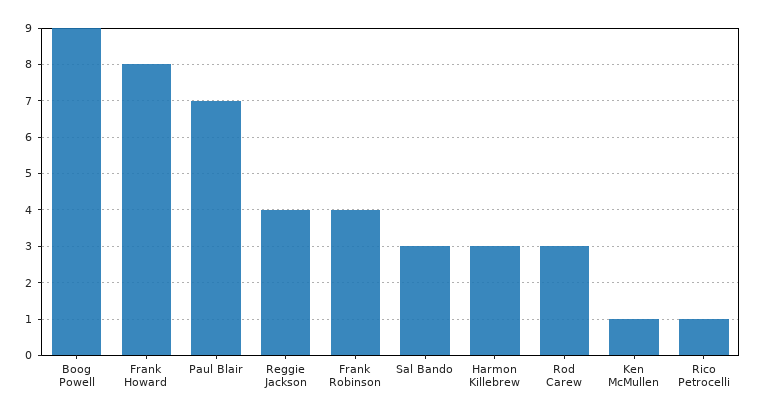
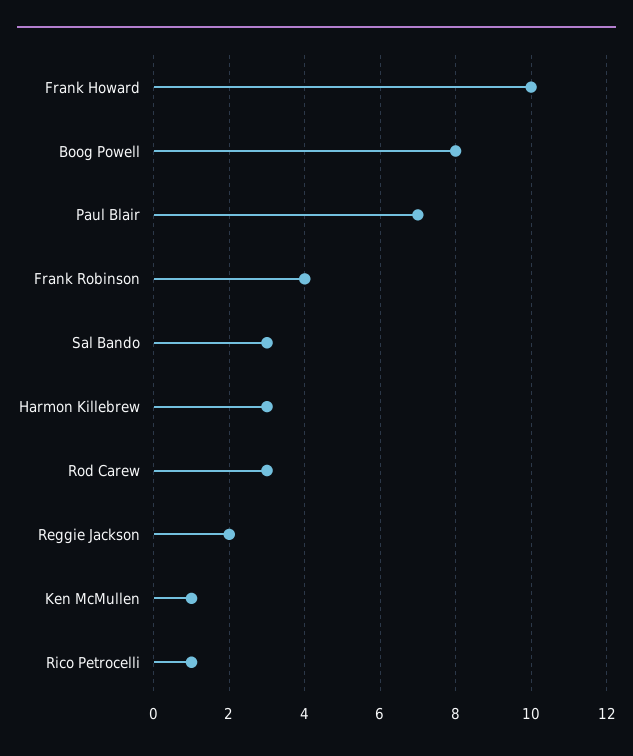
Boog Powell: 9 -> 8
Frank Howard: 8 -> 10
Reggie Jackson: 4 -> 2

